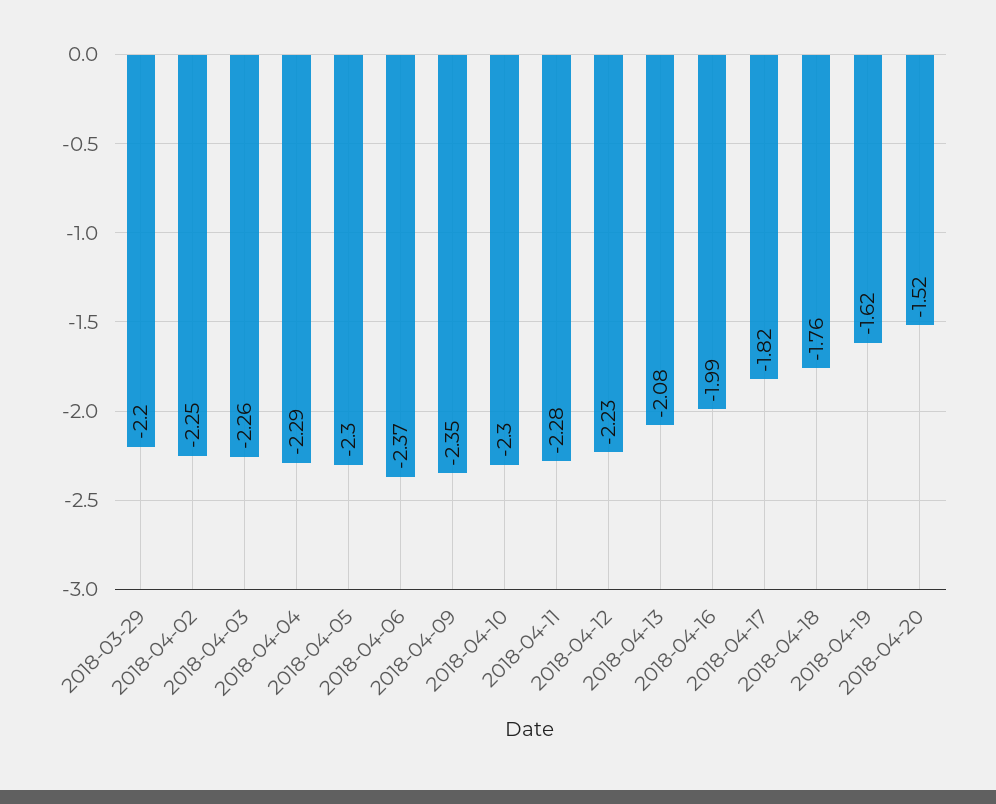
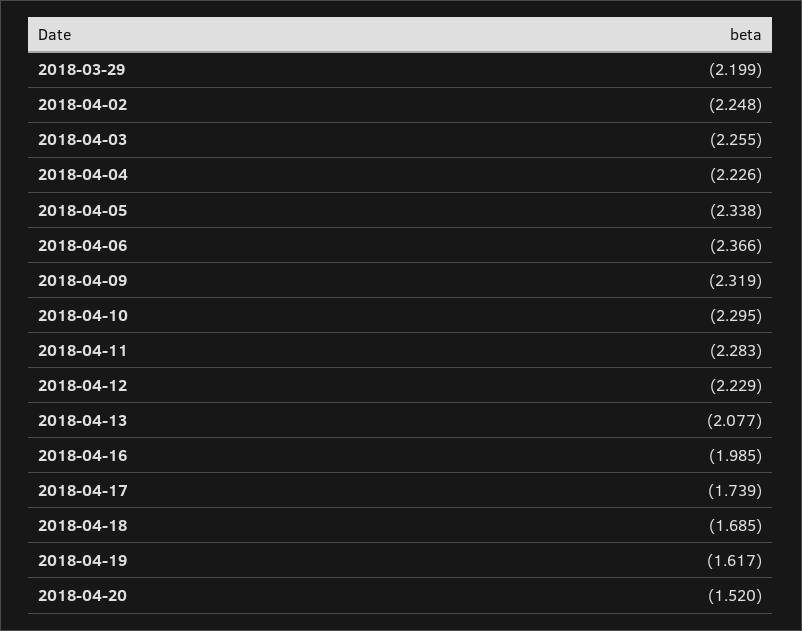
2018-04-04: -2.29 -> -2.226
2018-04-05: -2.3 -> -2.338
2018-04-09: -2.35 -> -2.319
2018-04-17: -1.82 -> -1.739
2018-04-18: -1.76 -> -1.685

